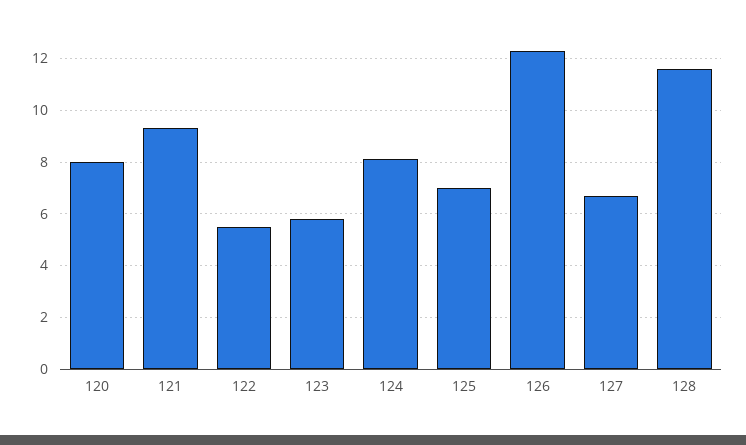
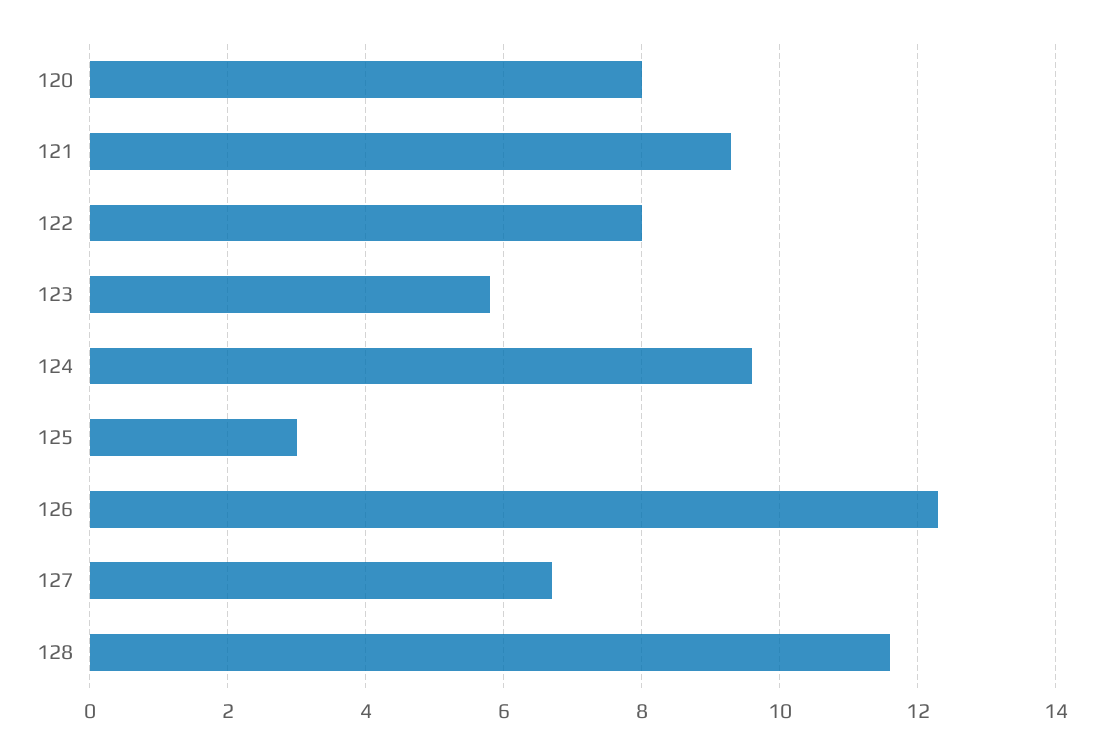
122: 5.5 -> 8
124: 8 -> 9.5
125: 7 -> 3

